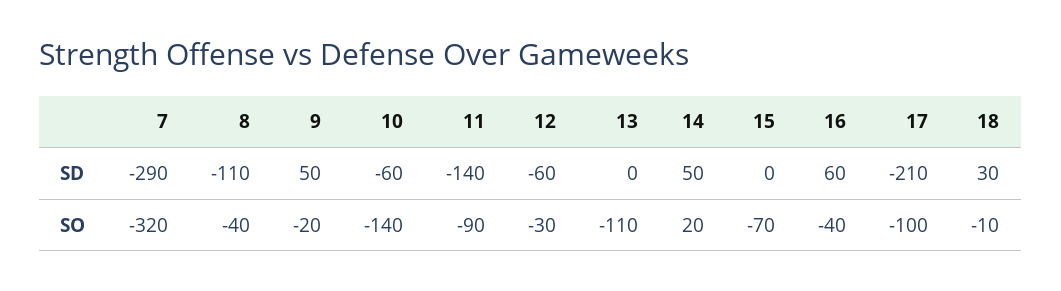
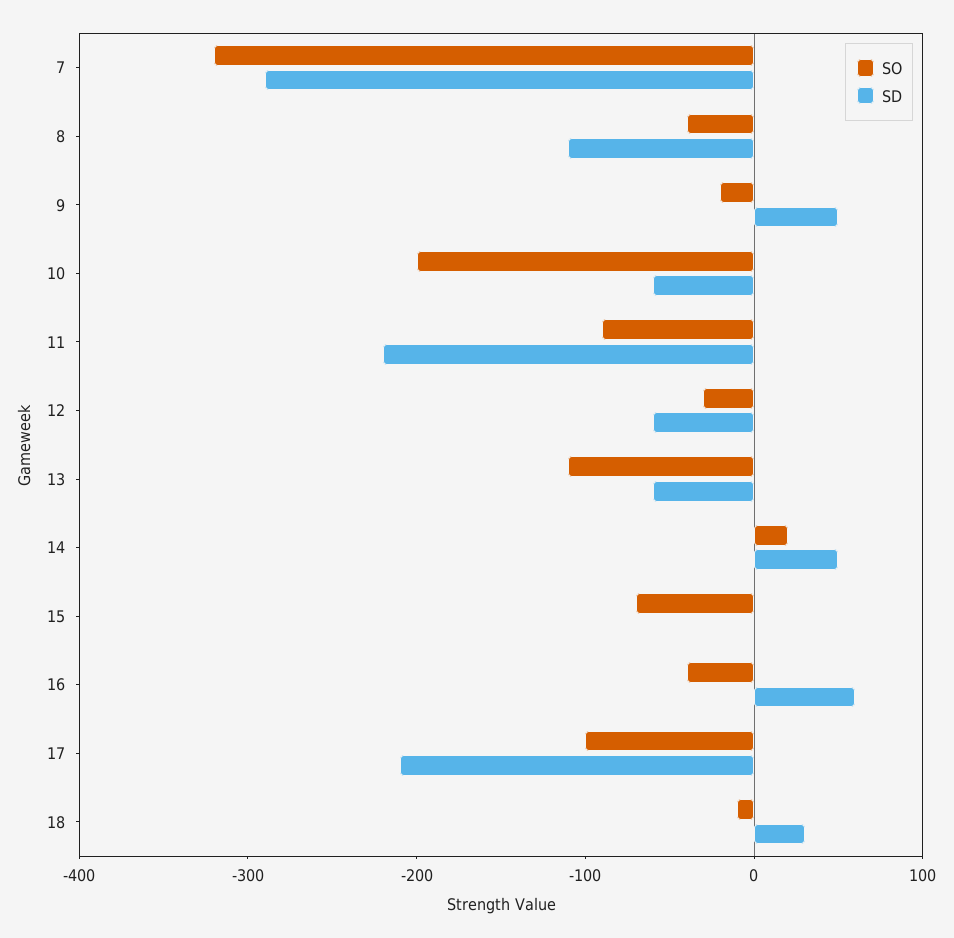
SD, 11: -140 -> -220
SD, 13: 0 -> -60
SO, 10: -140 -> -200

